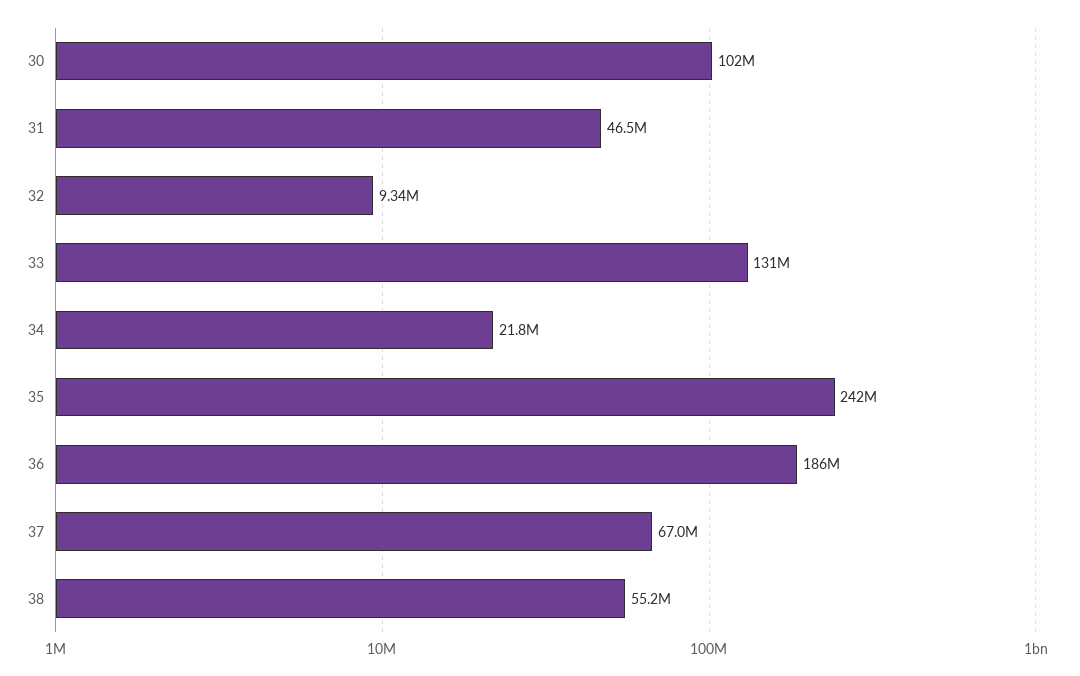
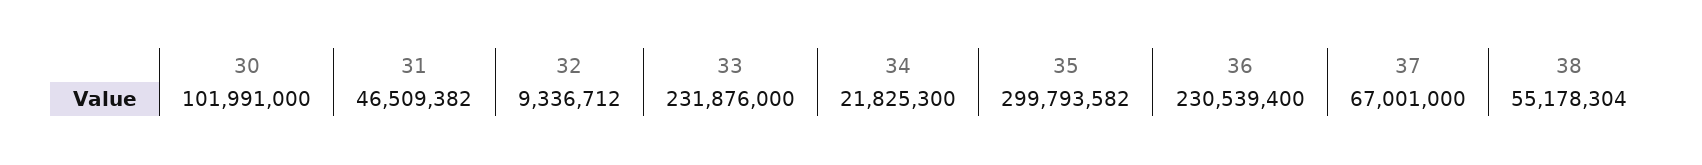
33: 131000000 -> 231876000
35: 242000000 -> 299793582
36: 186000000 -> 230539400

